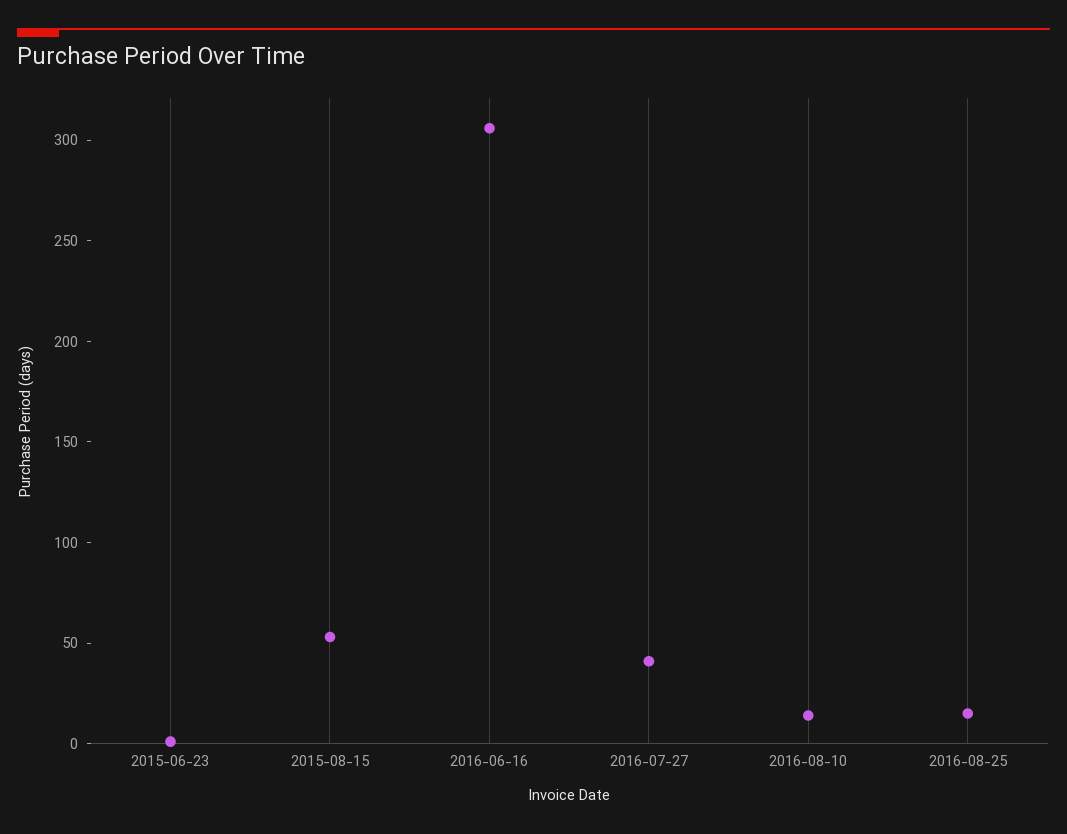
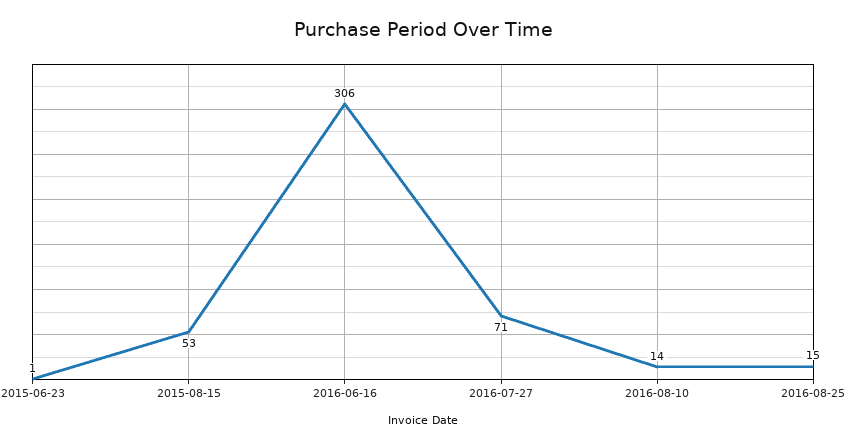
2016-07-27: 40 -> 71

